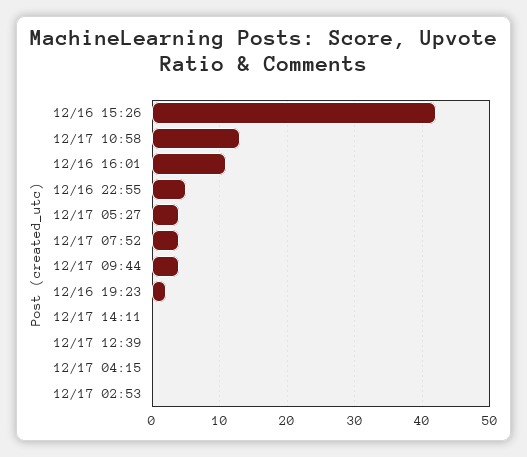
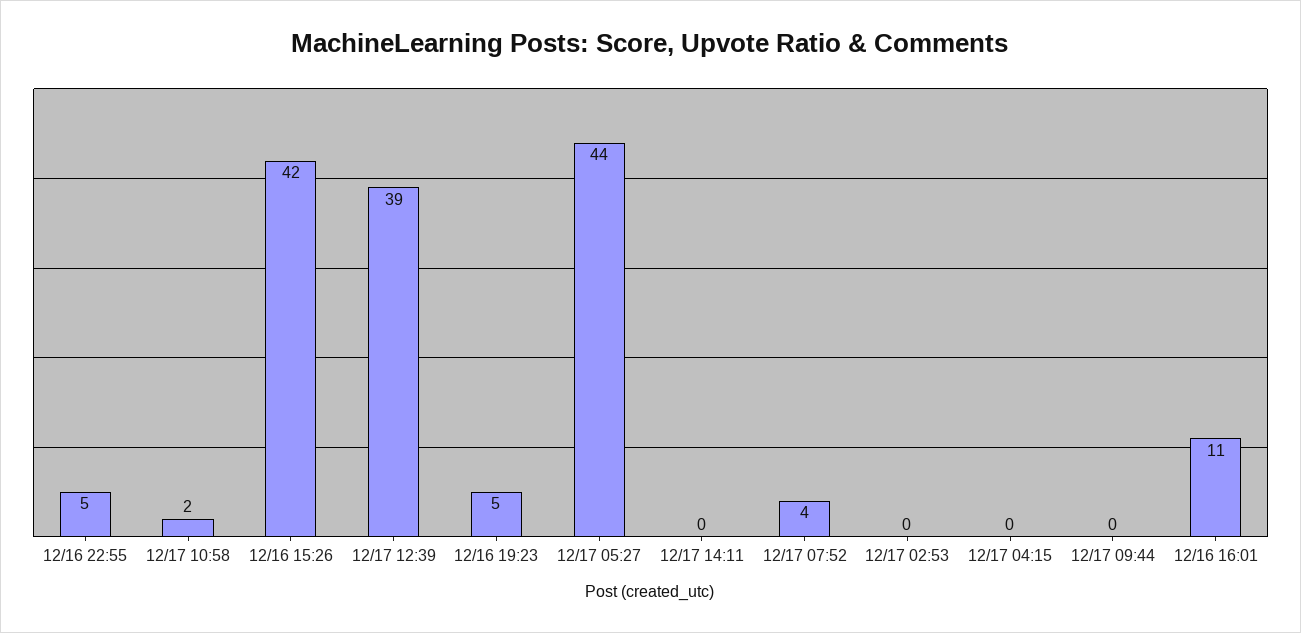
12/17 10:58: 13 -> 2
12/17 05:27: 4 -> 44
12/17 09:44: 4 -> 0
12/16 19:23: 2 -> 5
12/17 12:39: 0 -> 39

